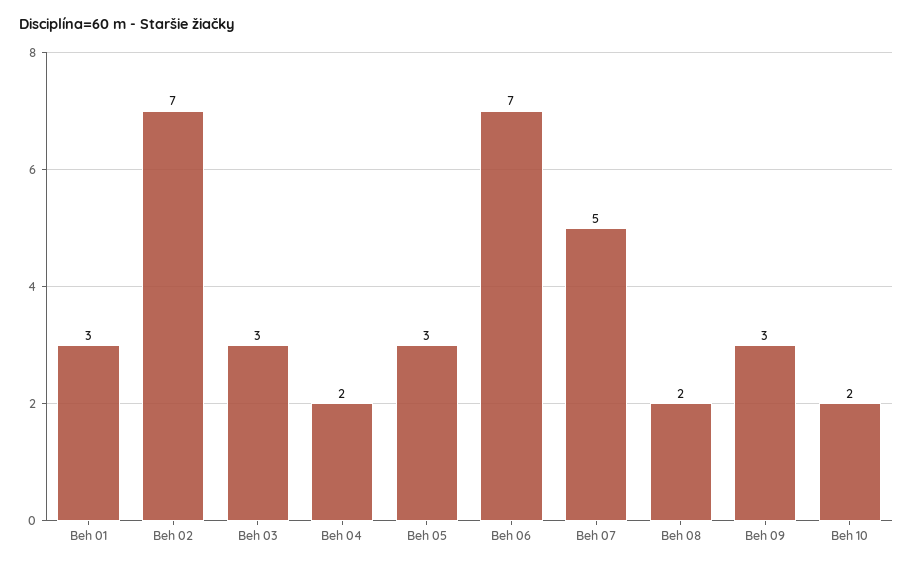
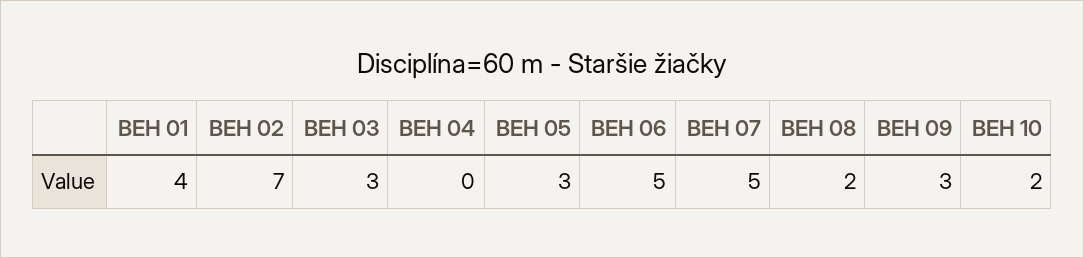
Beh 01: 3 -> 4
Beh 04: 2 -> 0
Beh 06: 7 -> 5

